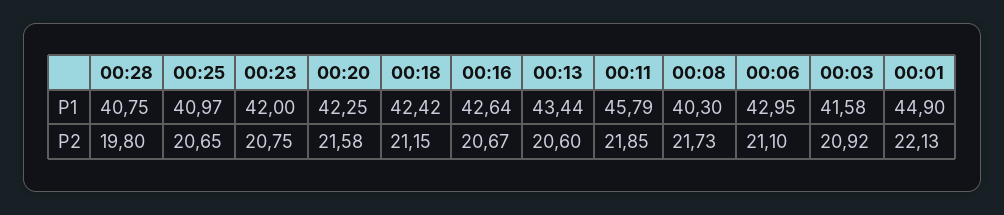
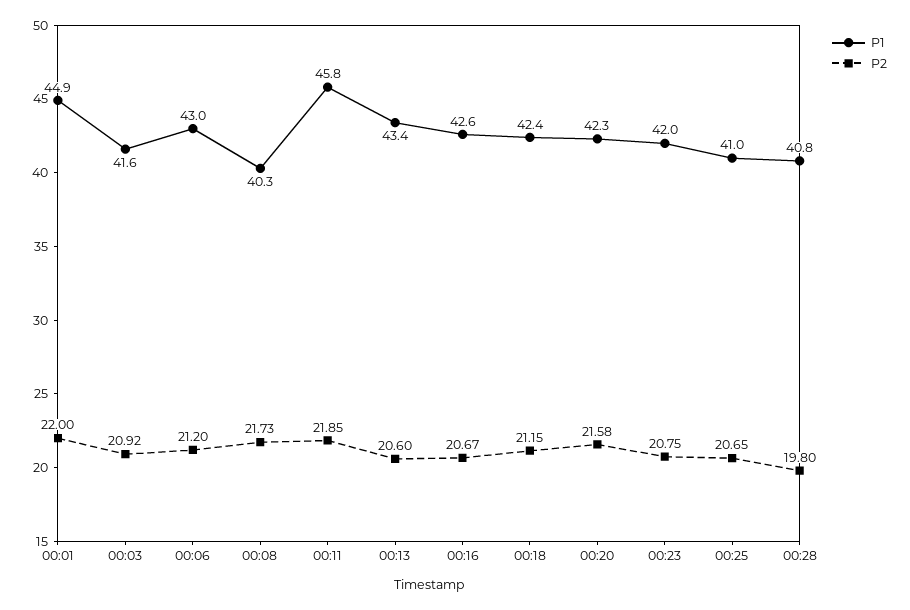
P2, 00:06: 21.1 -> 21.2
P2, 00:01: 22.13 -> 22

